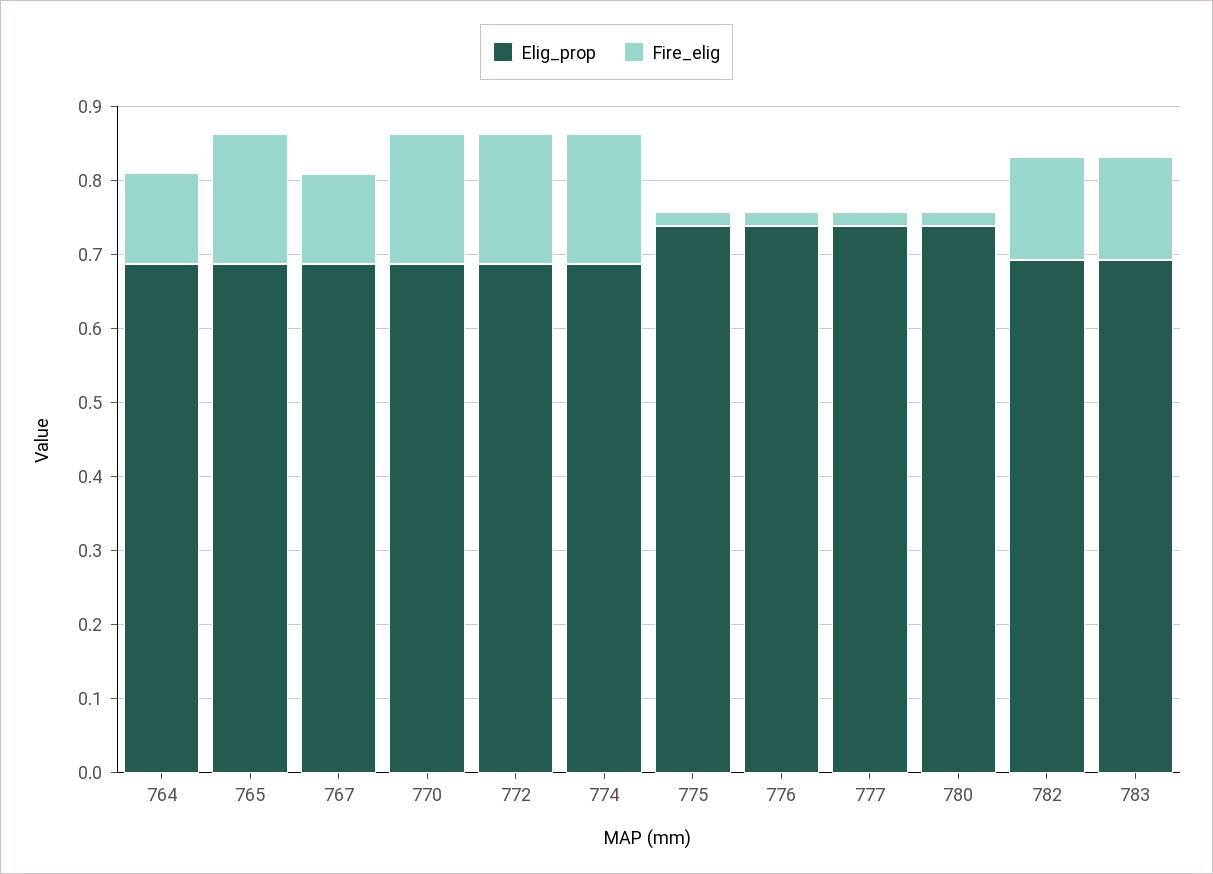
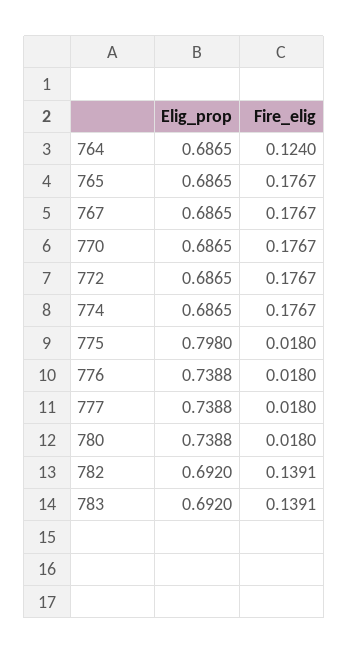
Fire_elig, 767: 0.12 -> 0.1767
Elig_prop, 775: 0.74 -> 0.798

